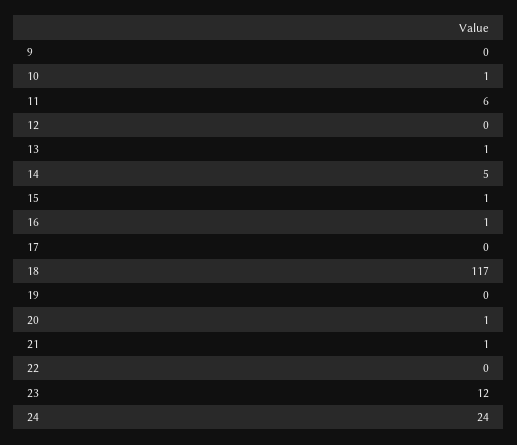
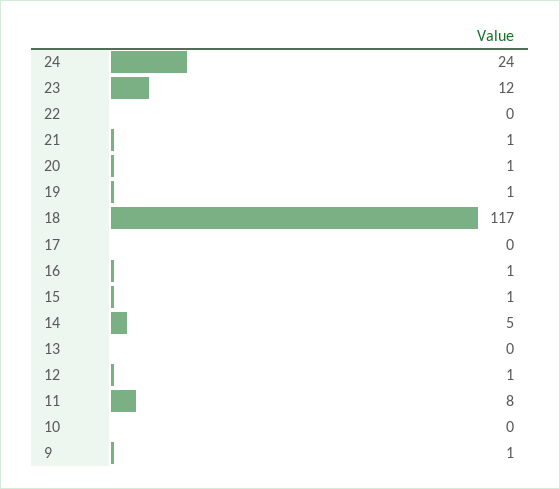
9: 0 -> 1
10: 1 -> 0
11: 6 -> 8
12: 0 -> 1
13: 1 -> 0
19: 0 -> 1

